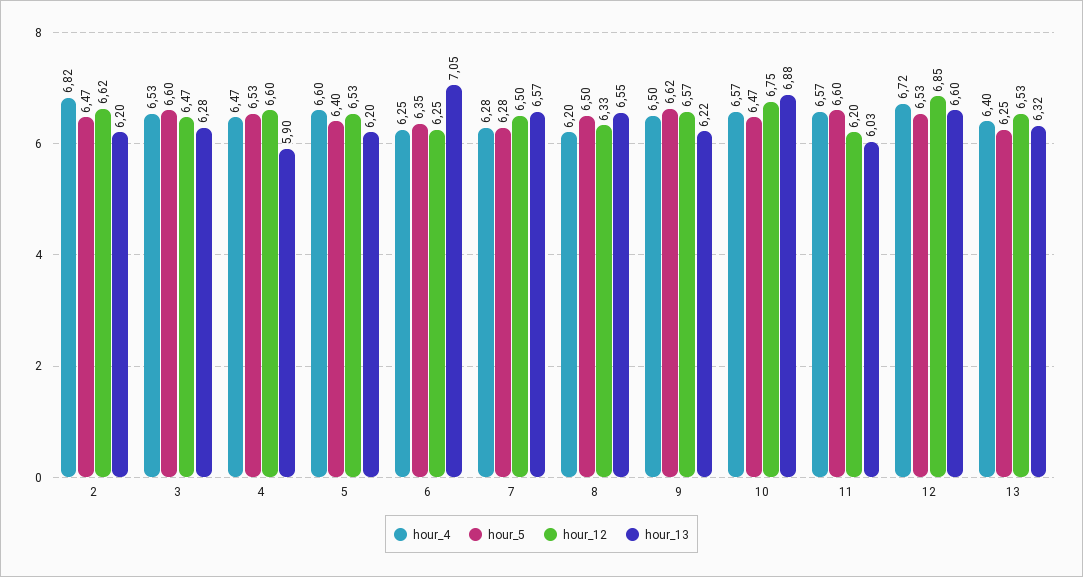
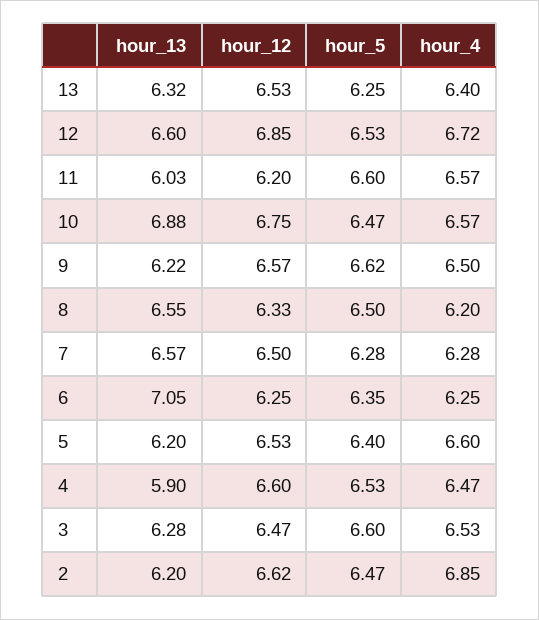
hour_4, 2: 6.82 -> 6.85

